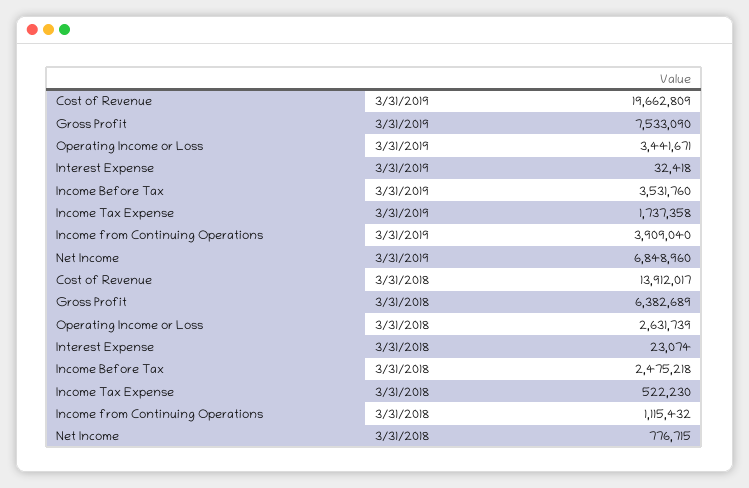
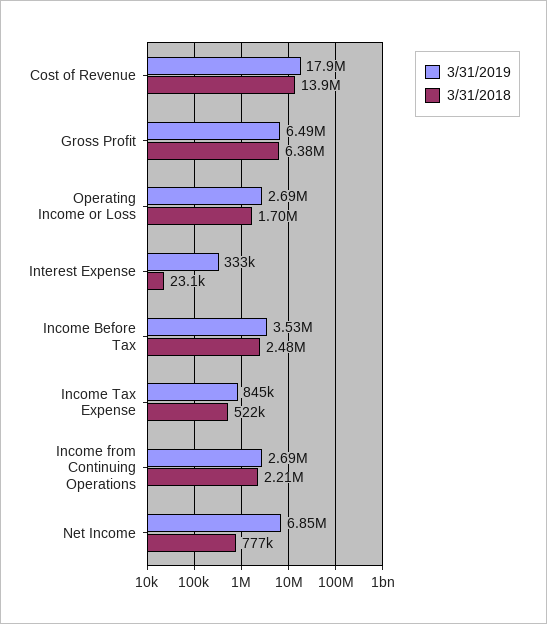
3/31/2019, Cost of Revenue: 19662809 -> 17900000
3/31/2019, Gross Profit: 7533090 -> 6490000
3/31/2019, Operating Income or Loss: 3441671 -> 2690000
3/31/2019, Interest Expense: 32418 -> 333000
3/31/2019, Income Tax Expense: 1737358 -> 845000
3/31/2019, Income from Continuing Operations: 3909040 -> 2690000
3/31/2018, Operating Income or Loss: 2631739 -> 1700000
3/31/2018, Income from Continuing Operations: 1115432 -> 2210000

